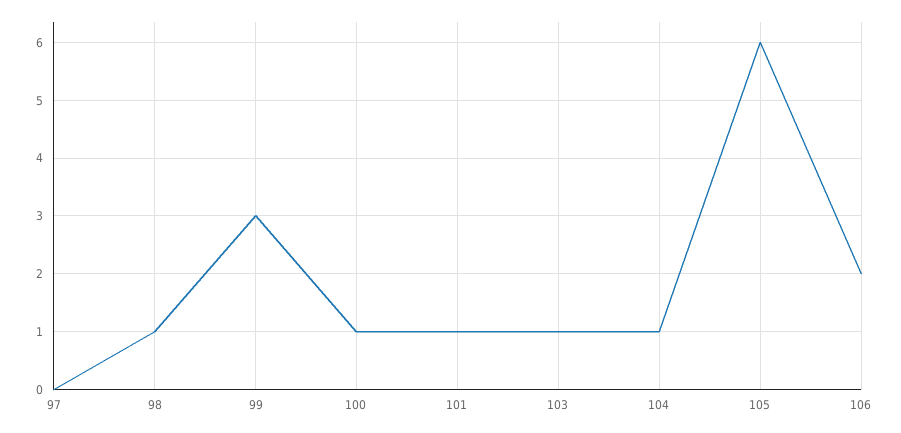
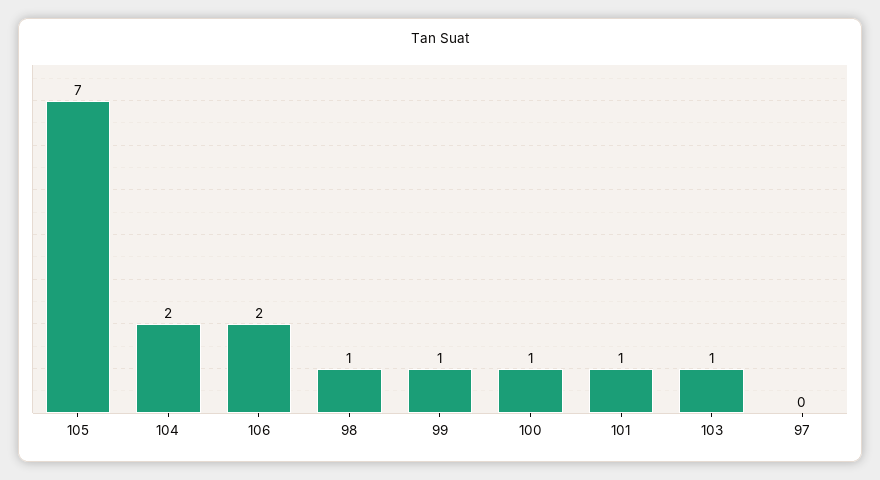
99: 3 -> 1
104: 1 -> 2
105: 6 -> 7

